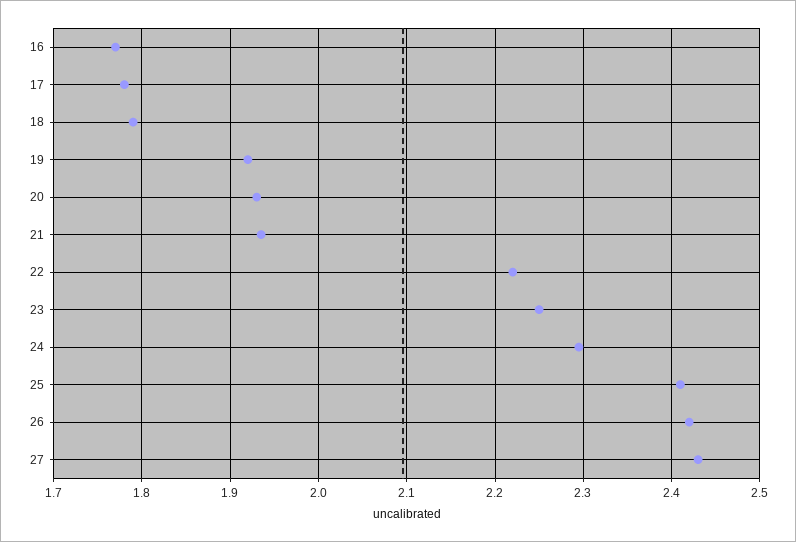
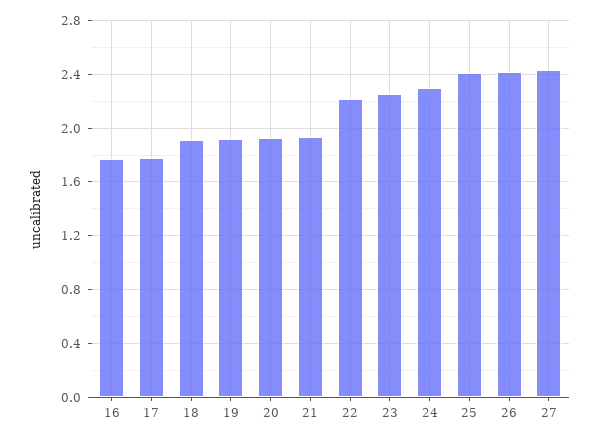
18: 1.79 -> 1.9

